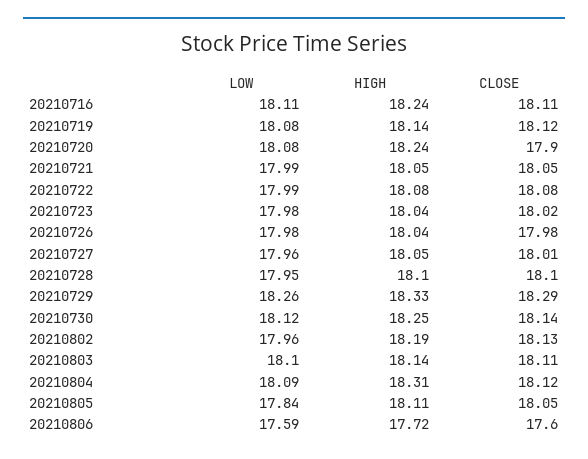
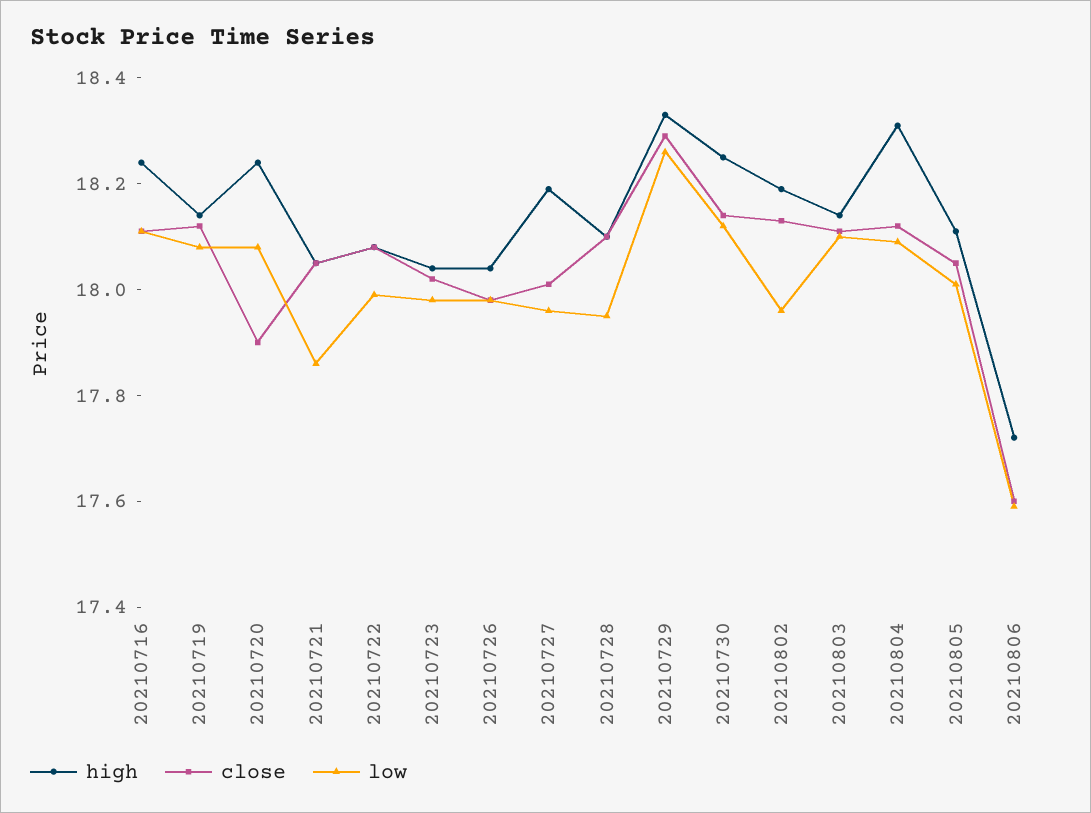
LOW, 20210721: 17.99 -> 17.85
HIGH, 20210727: 18.05 -> 18.2
LOW, 20210805: 17.84 -> 18

